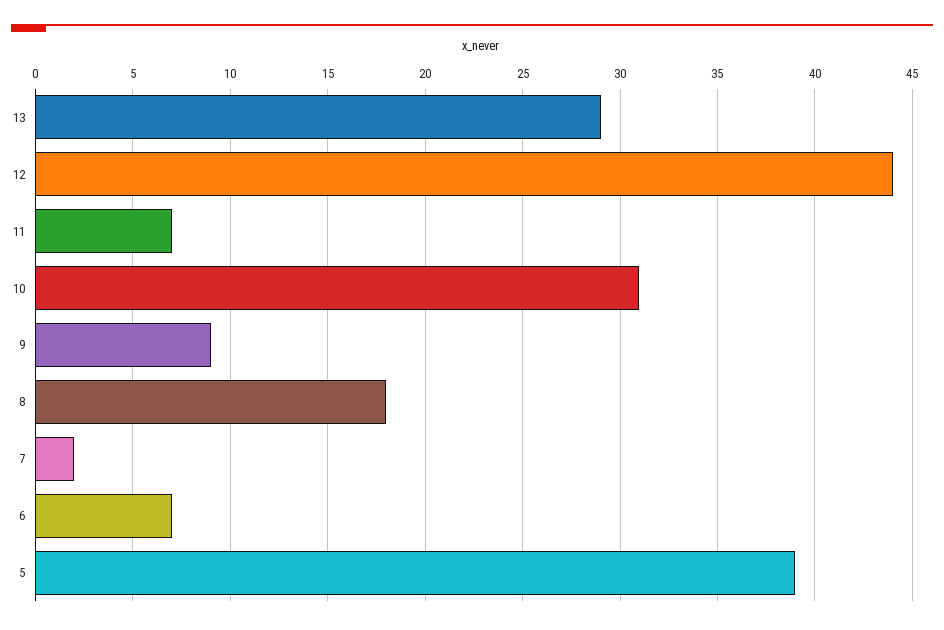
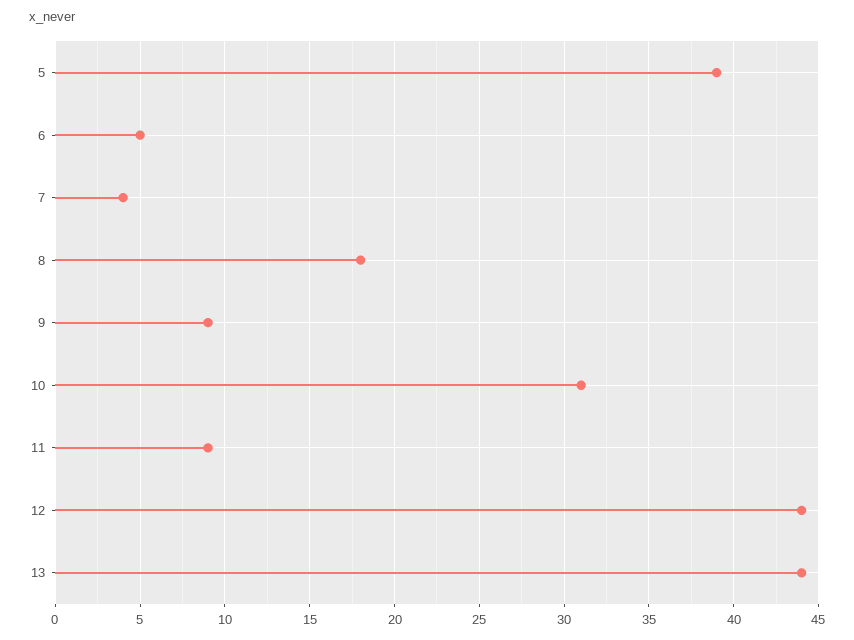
13: 29 -> 44
11: 7 -> 9
7: 2 -> 4
6: 7 -> 5

